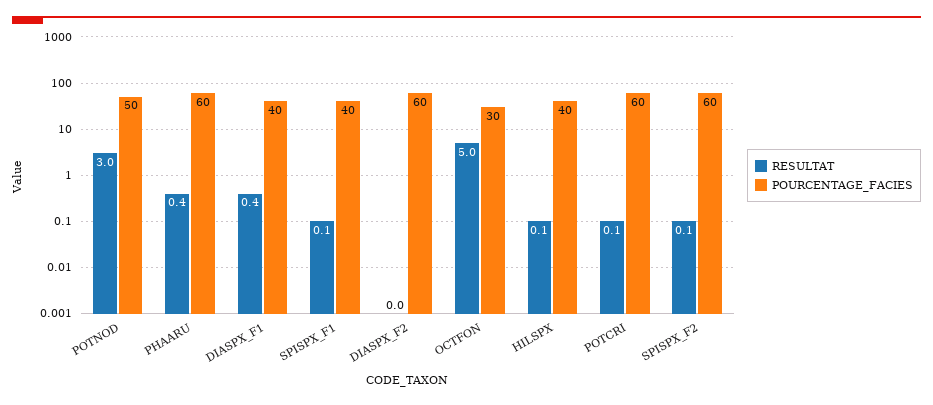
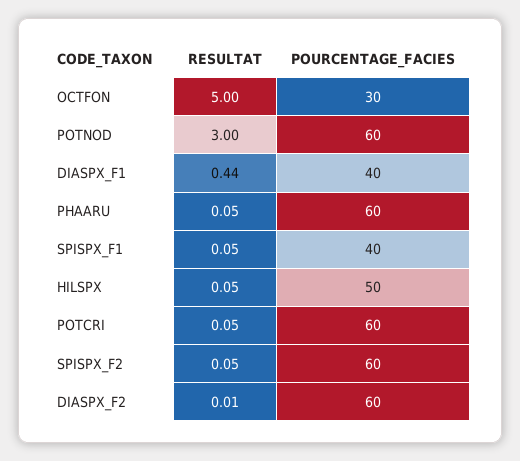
POURCENTAGE_FACIES, POTNOD: 50 -> 60
RESULTAT, PHAARU: 0.4 -> 0.05
POURCENTAGE_FACIES, HILSPX: 40 -> 50

